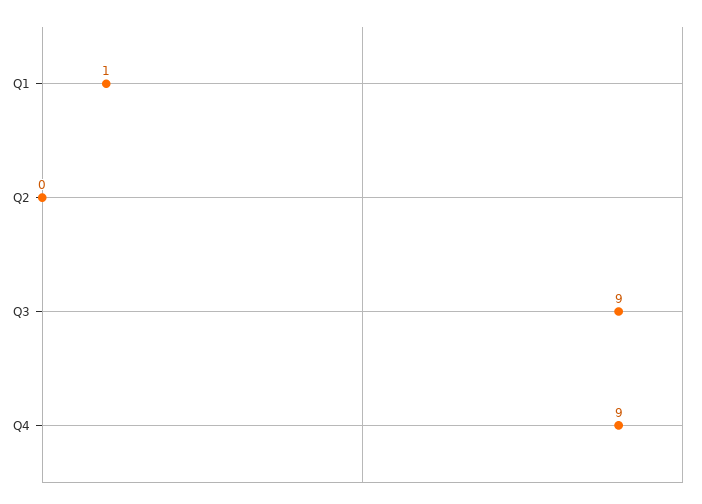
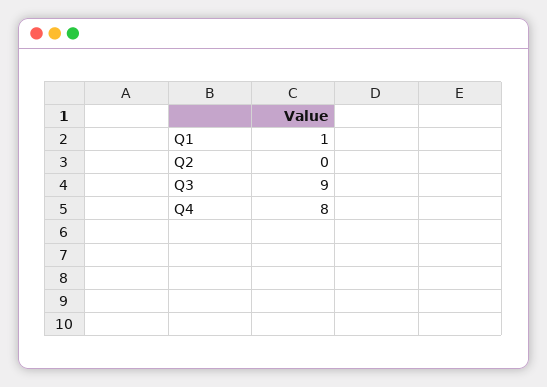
Q4: 9 -> 8

